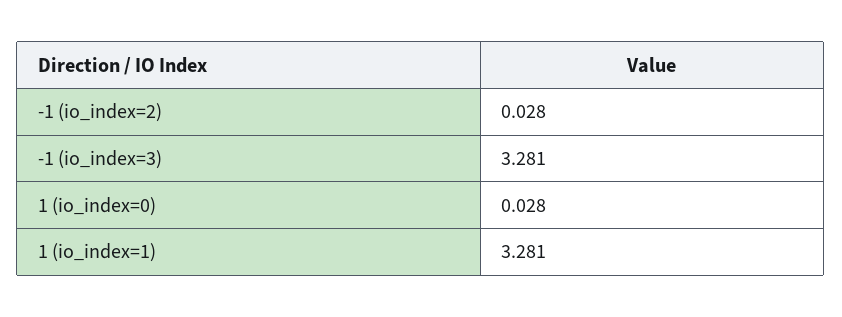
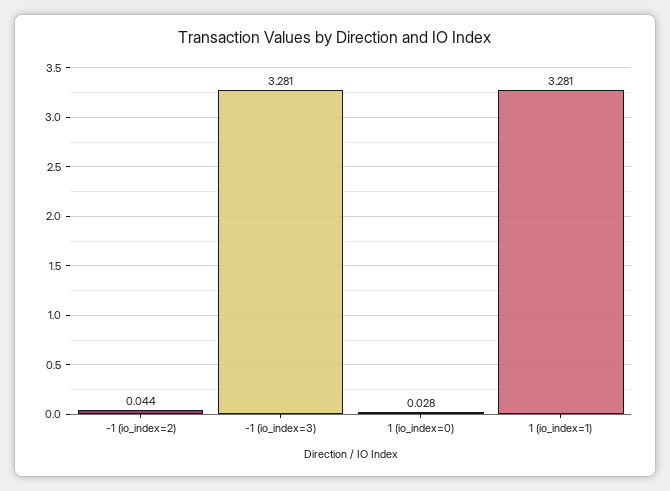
-1 (io_index=2): 0.028 -> 0.044

